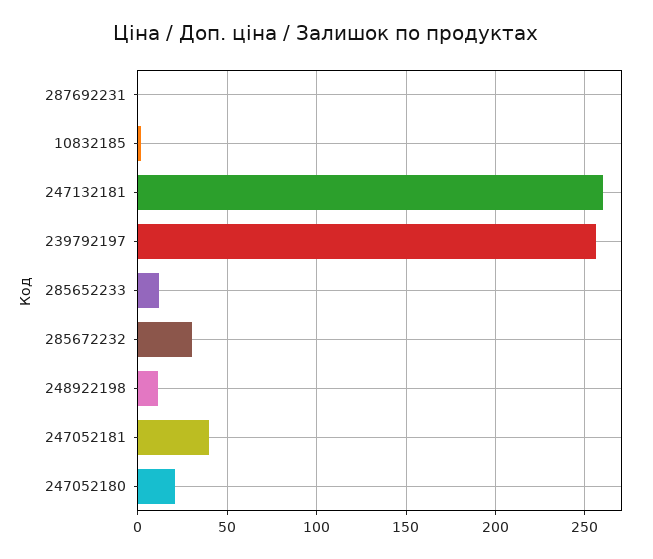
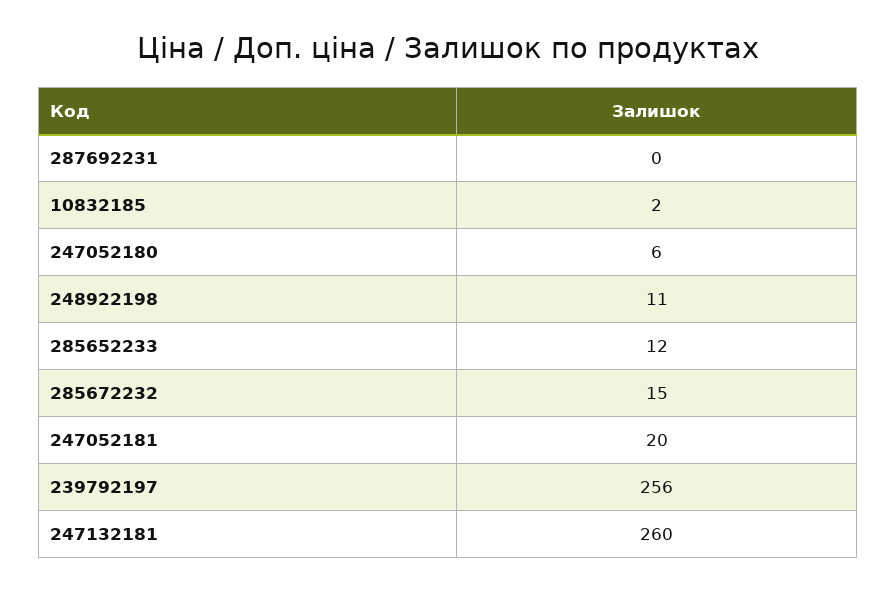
285672232: 30 -> 15
247052181: 40 -> 20
247052180: 20 -> 6

